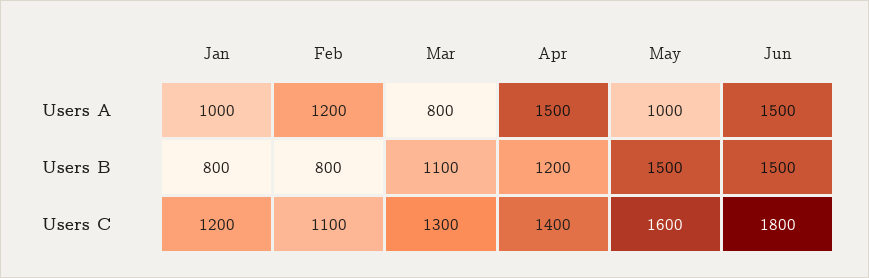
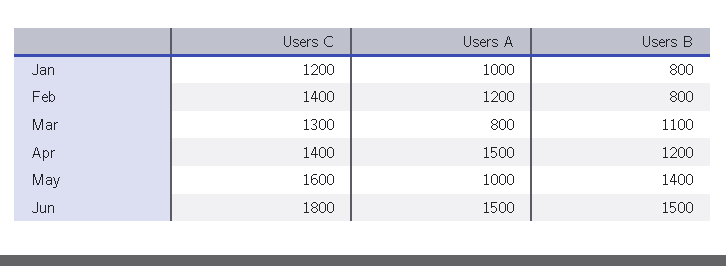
May, Users B: 1500 -> 1400
Feb, Users C: 1100 -> 1400

